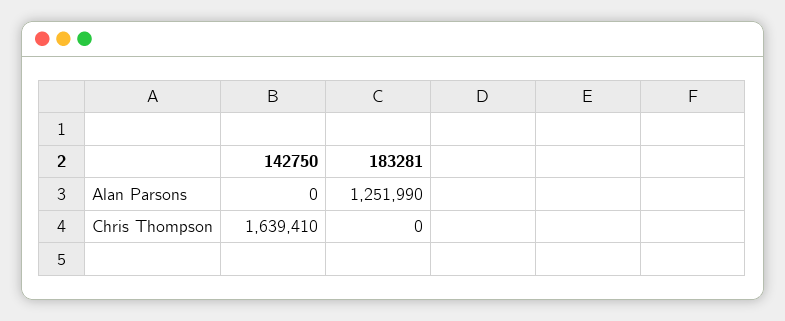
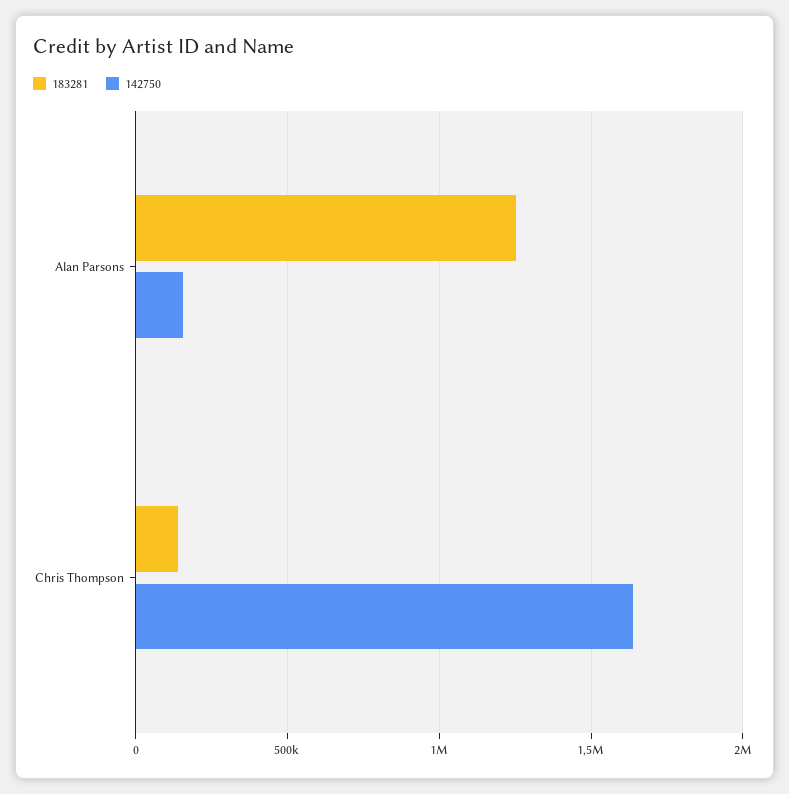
142750, Alan Parsons: 0 -> 150000
183281, Chris Thompson: 0 -> 150000

